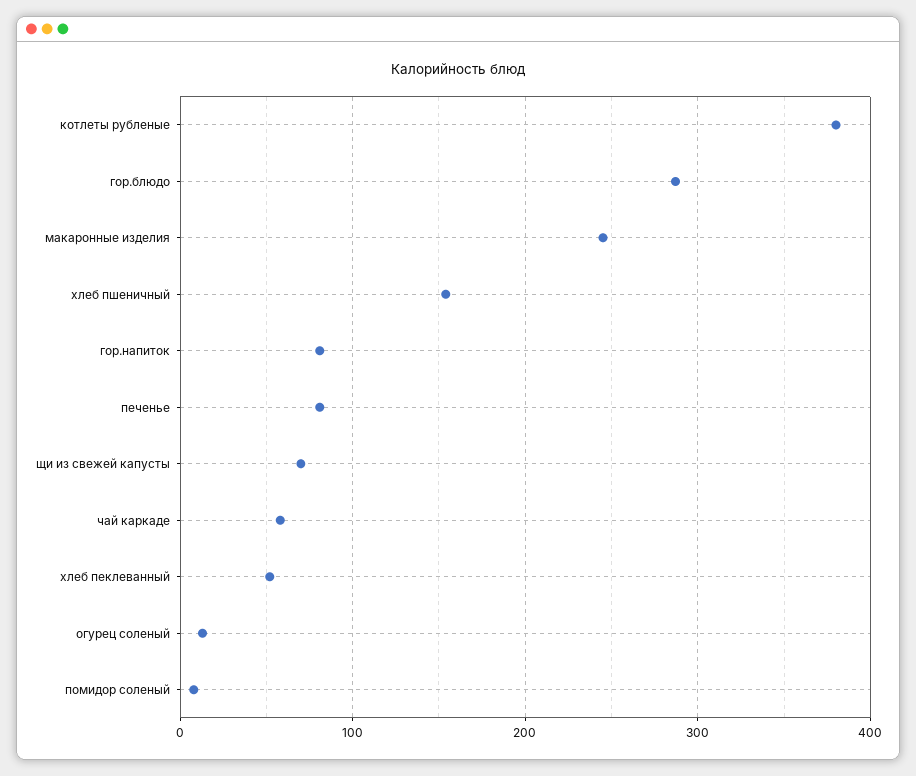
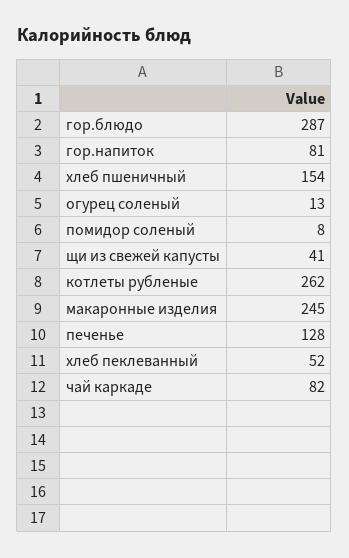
котлеты рубленые: 380 -> 262
печенье: 80 -> 128
щи из свежей капусты: 70 -> 41
чай каркаде: 60 -> 82

